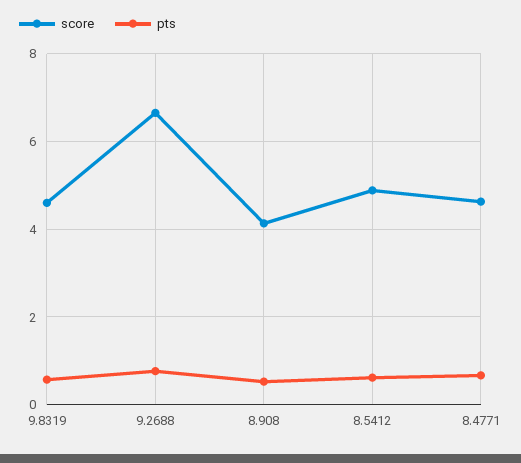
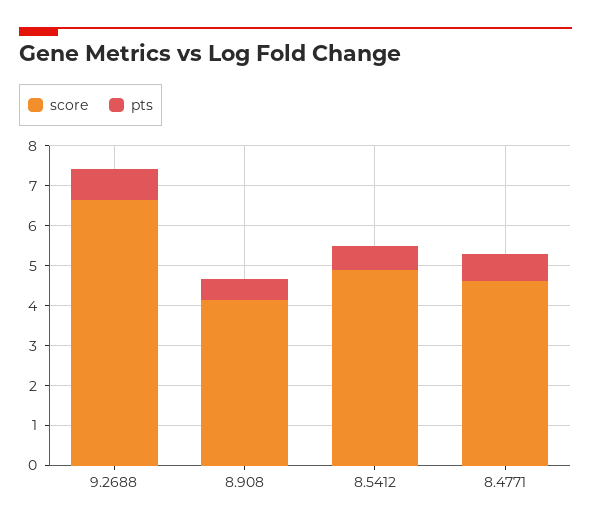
score, 9.8319: 4.6 -> none
pts, 9.8319: 0.6 -> none

